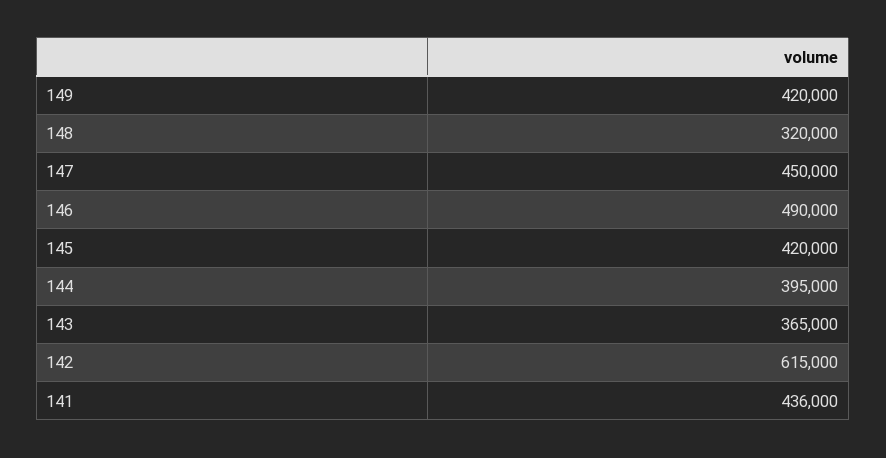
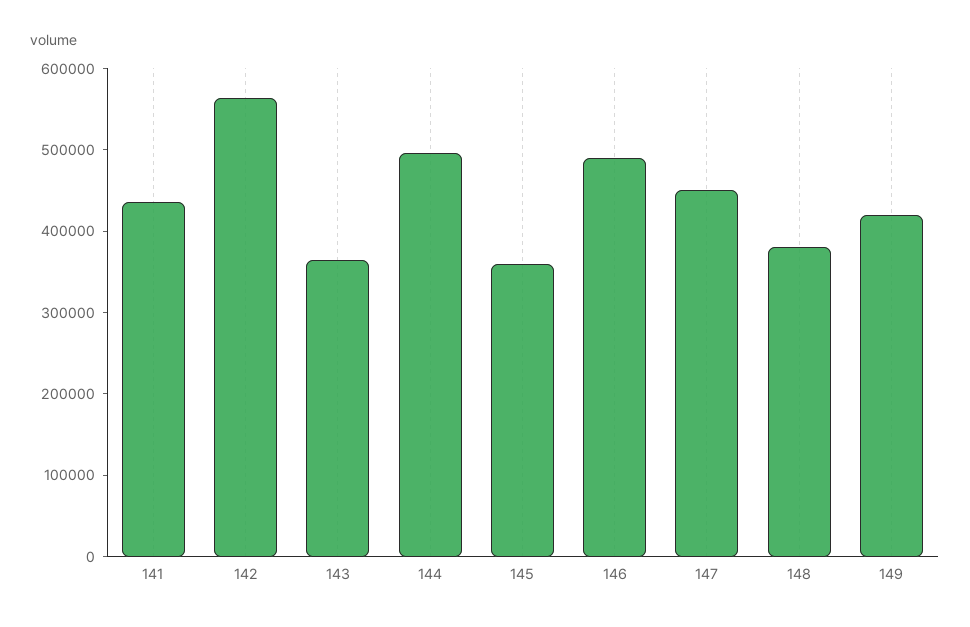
148: 320000 -> 380000
145: 420000 -> 360000
144: 395000 -> 500000
142: 615000 -> 560000

